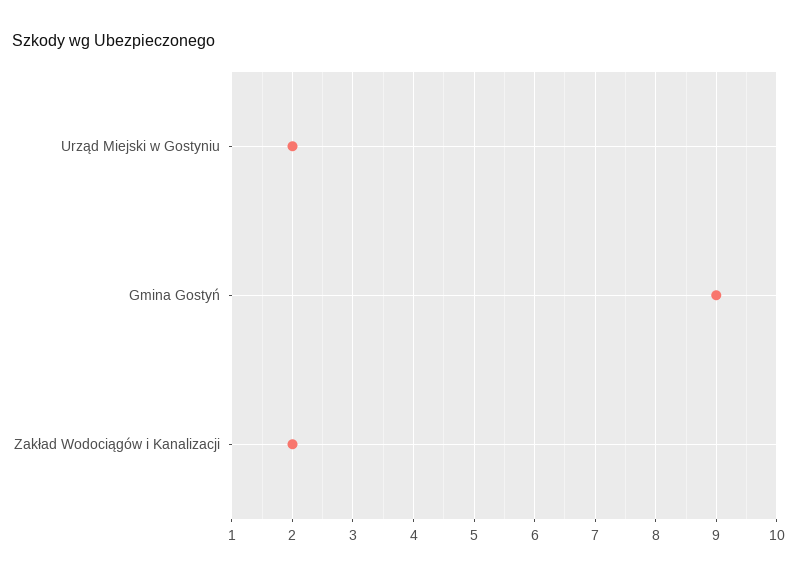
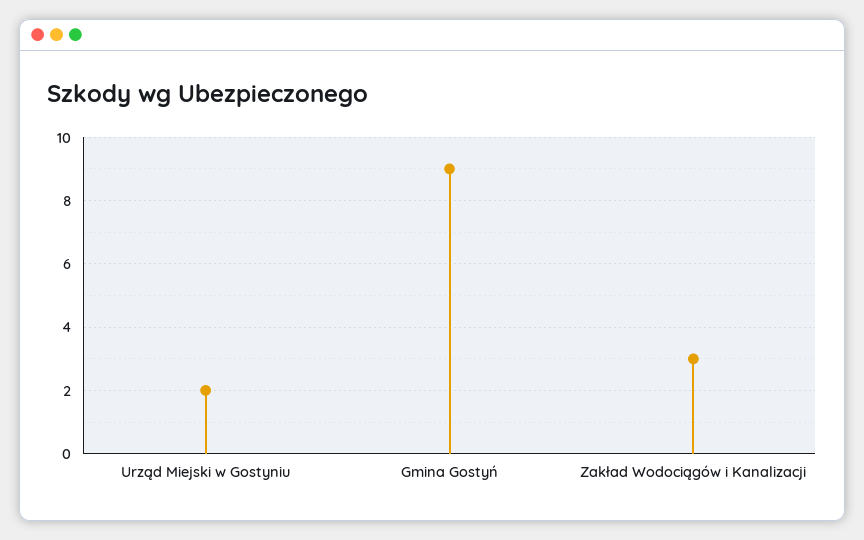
Zakład Wodociągów i Kanalizacji: 2 -> 3

